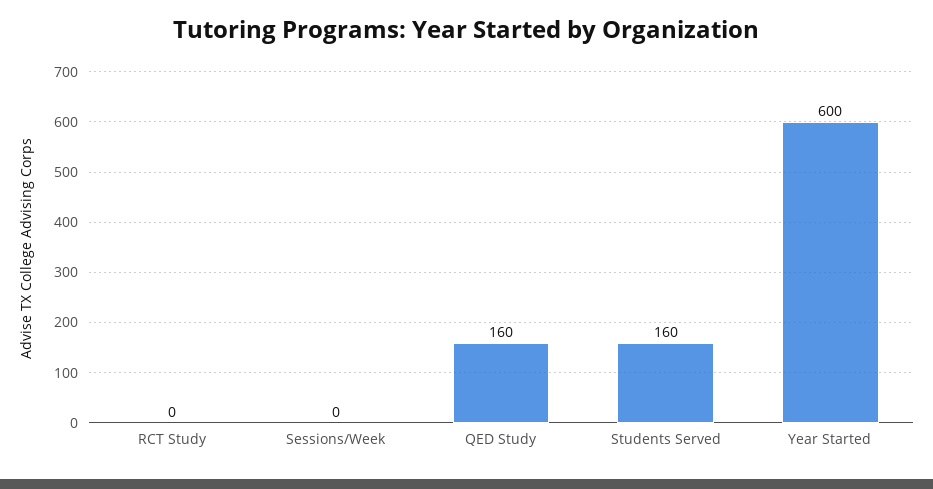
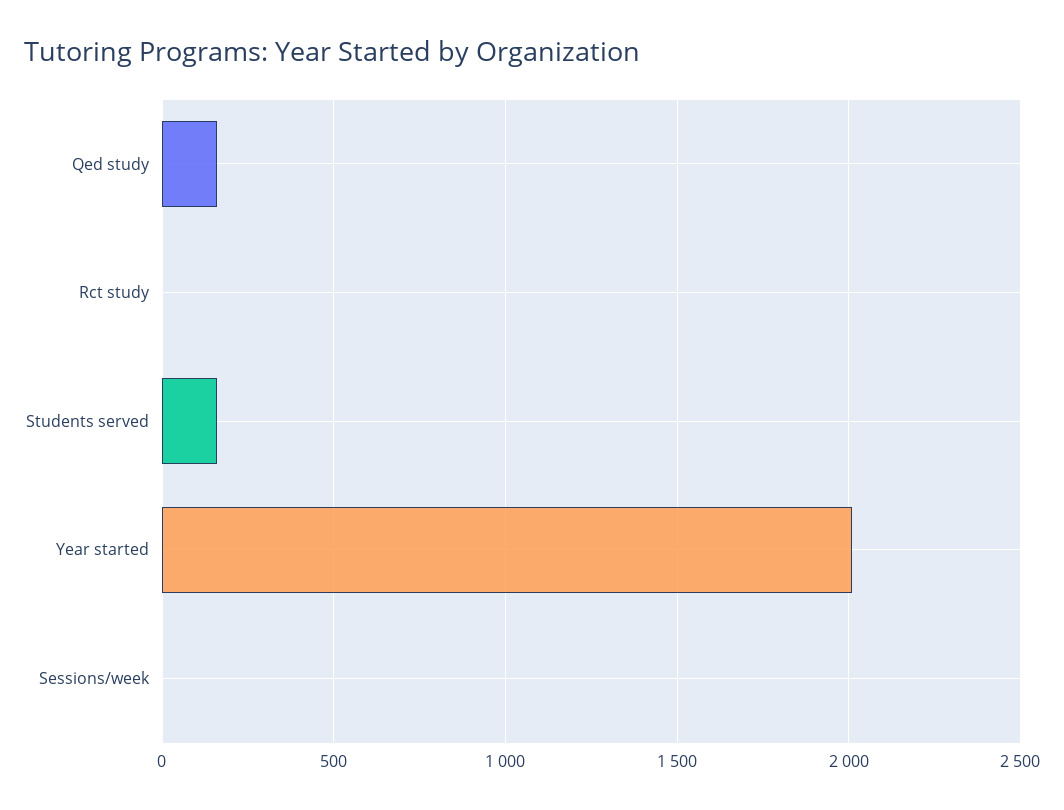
Year Started: 600 -> 2000

